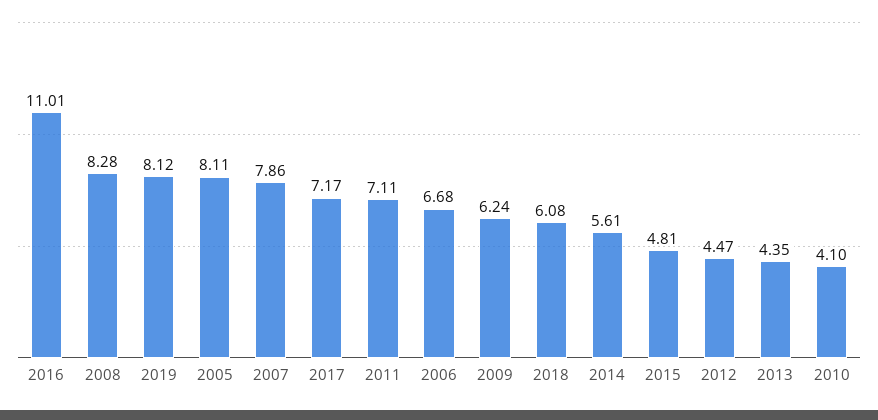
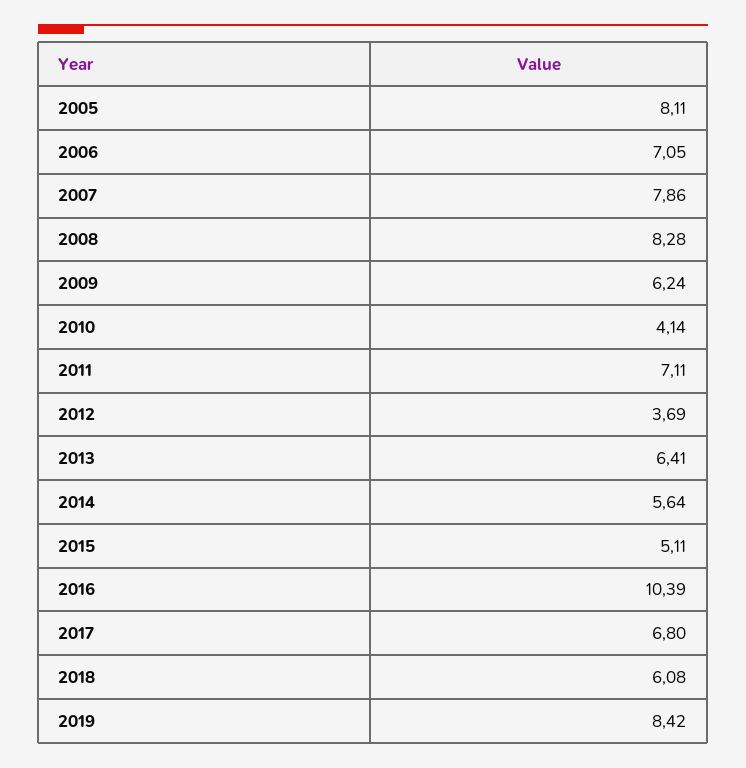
2016: 11.01 -> 10.39
2019: 8.12 -> 8.42
2017: 7.17 -> 6.8
2006: 6.68 -> 7.05
2014: 5.61 -> 5.64
2015: 4.81 -> 5.11
2012: 4.47 -> 3.69
2013: 4.35 -> 6.41
2010: 4.1 -> 4.14

